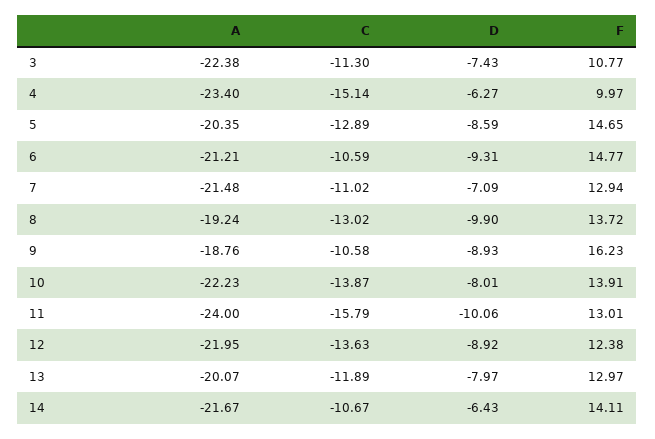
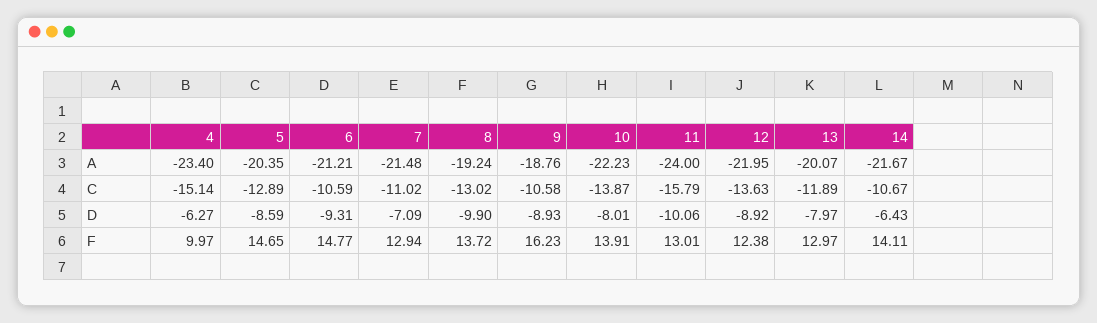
A, 3: -22.38 -> none
C, 3: -11.3 -> none
D, 3: -7.43 -> none
F, 3: 10.77 -> none

